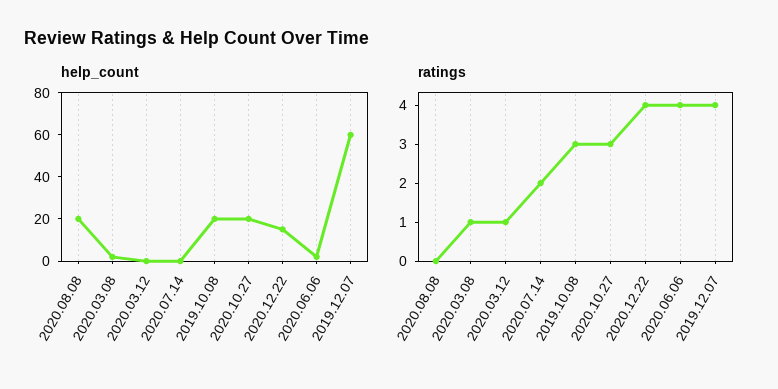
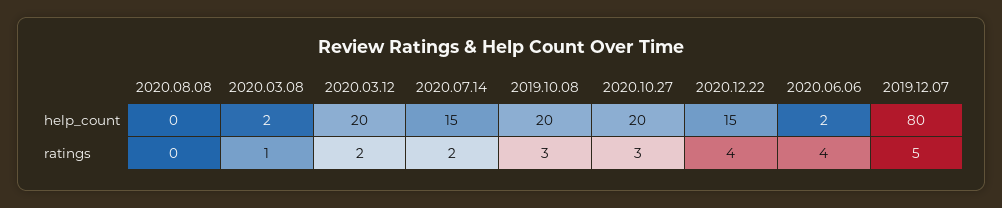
help_count, 2020.08.08: 20 -> 0
help_count, 2020.03.12: 0 -> 20
help_count, 2020.07.14: 0 -> 15
help_count, 2019.12.07: 60 -> 80
ratings, 2020.03.12: 1 -> 2
ratings, 2019.12.07: 4 -> 5

